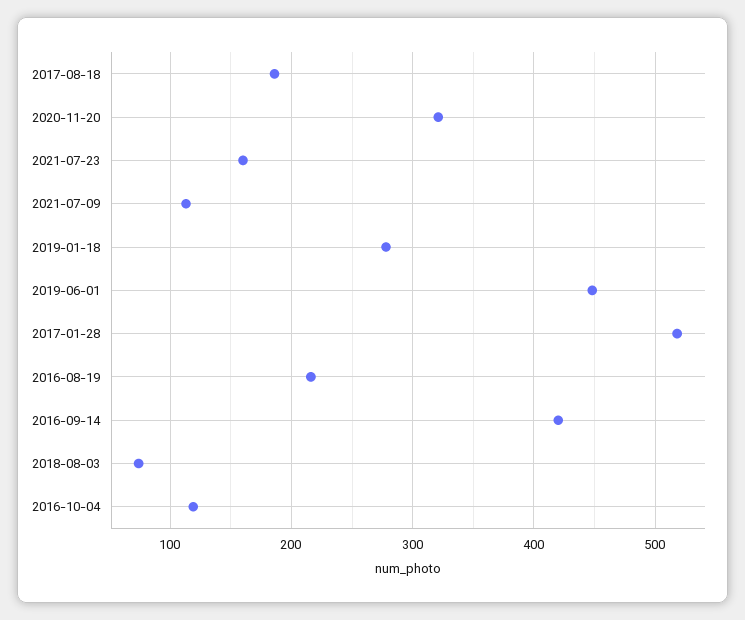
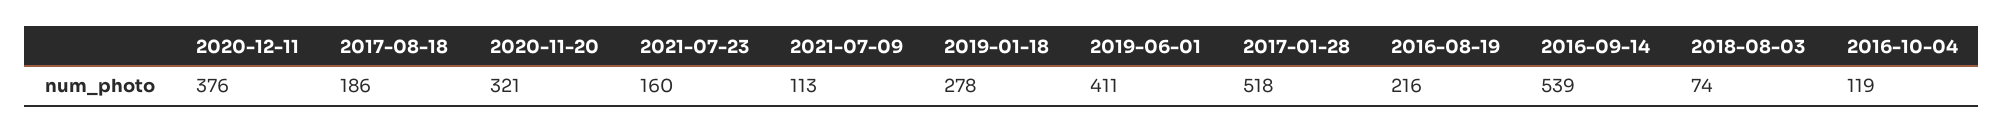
2019-06-01: 450 -> 411
2016-09-14: 420 -> 539
2020-12-11: none -> 376

